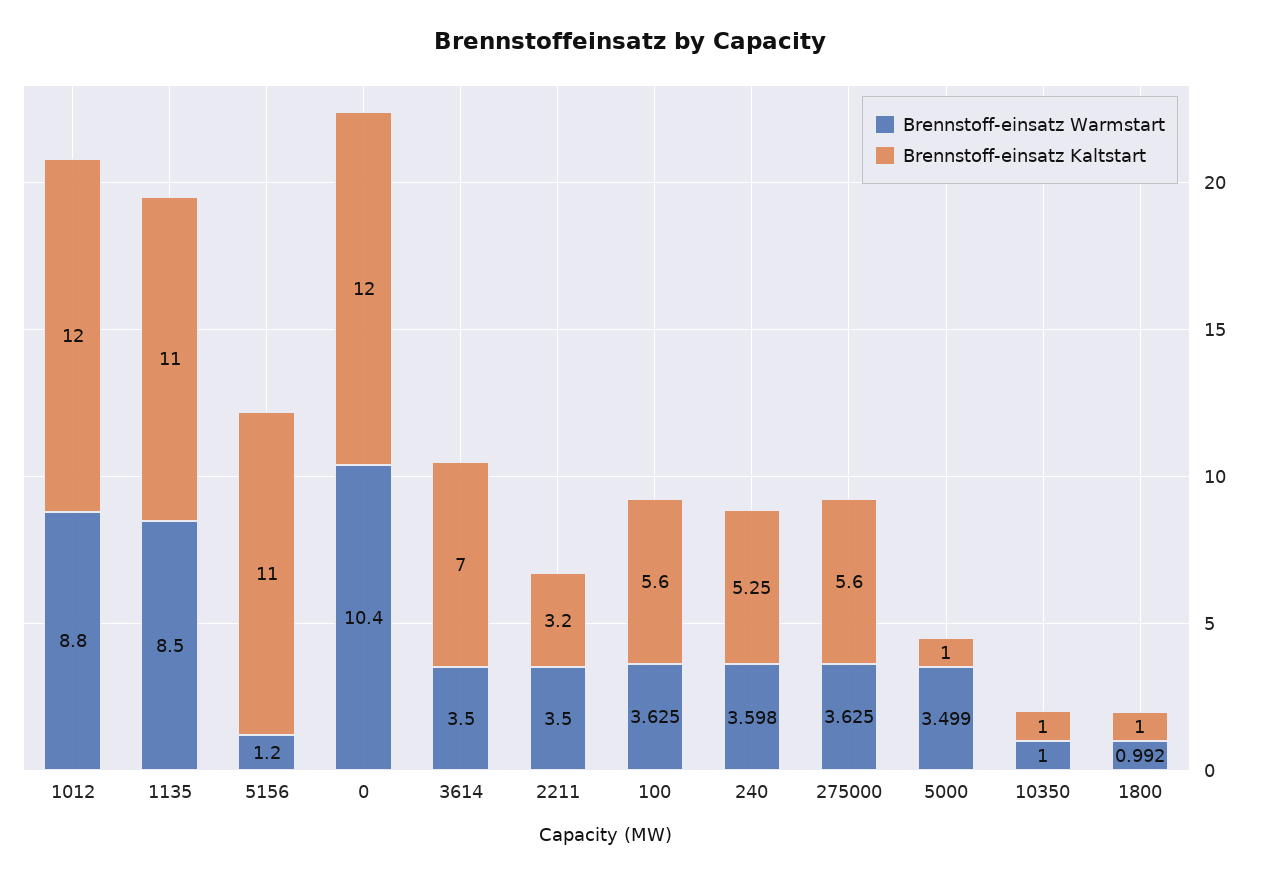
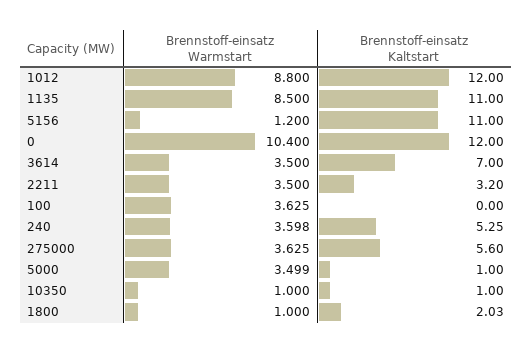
Brennstoff-einsatz Kaltstart, 100: 5.6 -> 0
Brennstoff-einsatz Warmstart, 1800: 0.992 -> 1
Brennstoff-einsatz Kaltstart, 1800: 1 -> 2.03

